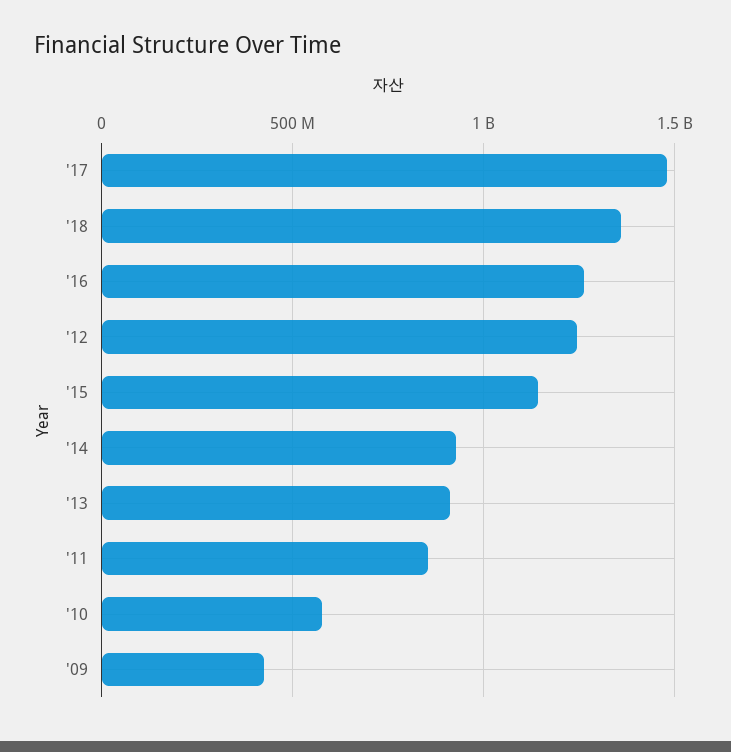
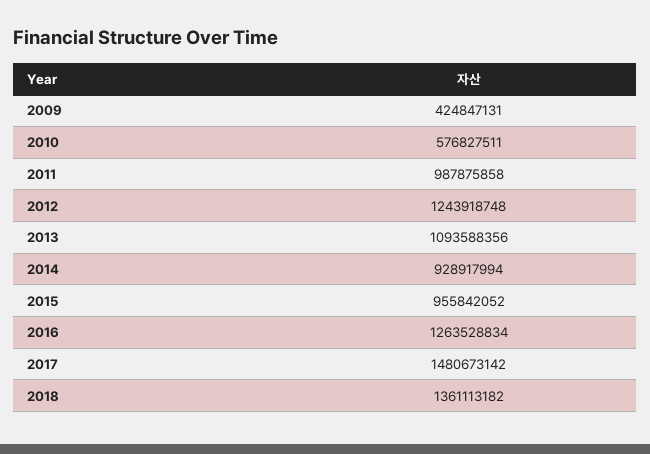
'15: 1150000000 -> 955842052
'13: 900000000 -> 1093588356
'11: 850000000 -> 987875858

